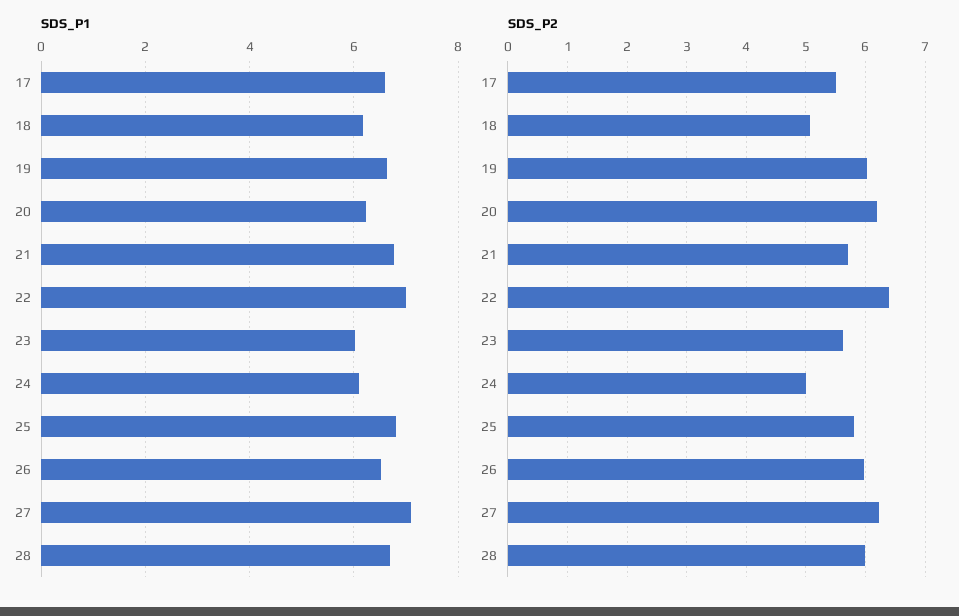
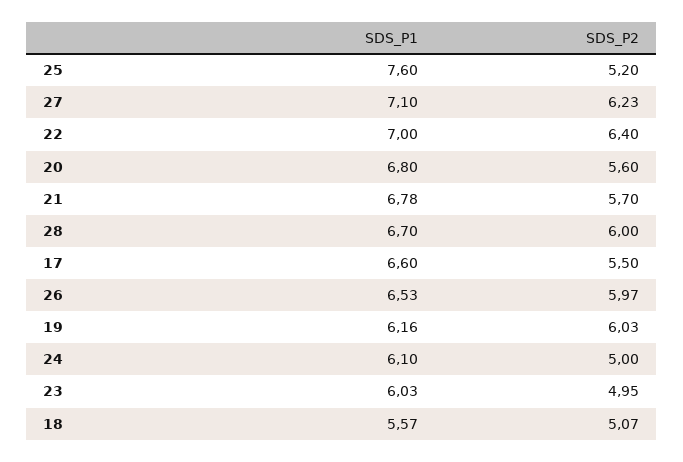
SDS_P1, 18: 6.2 -> 5.57
SDS_P1, 19: 6.6 -> 6.16
SDS_P1, 20: 6.2 -> 6.8
SDS_P1, 25: 6.8 -> 7.6
SDS_P2, 20: 6.2 -> 5.6
SDS_P2, 23: 5.6 -> 4.95
SDS_P2, 25: 5.8 -> 5.2

